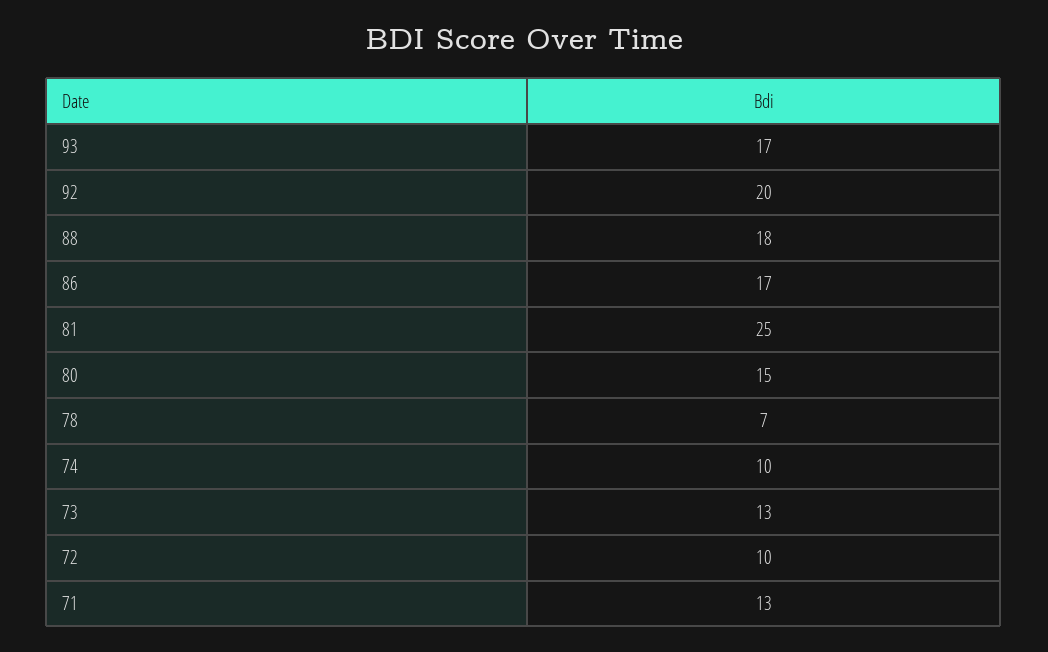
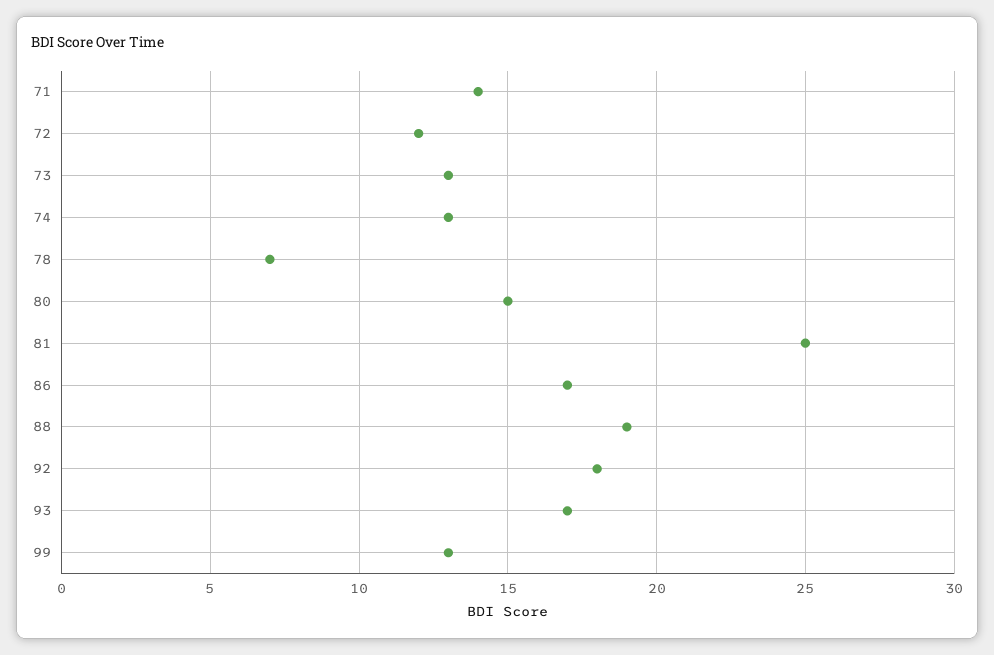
92: 20 -> 18
88: 18 -> 19
74: 10 -> 13
72: 10 -> 12
71: 13 -> 14
99: none -> 13

